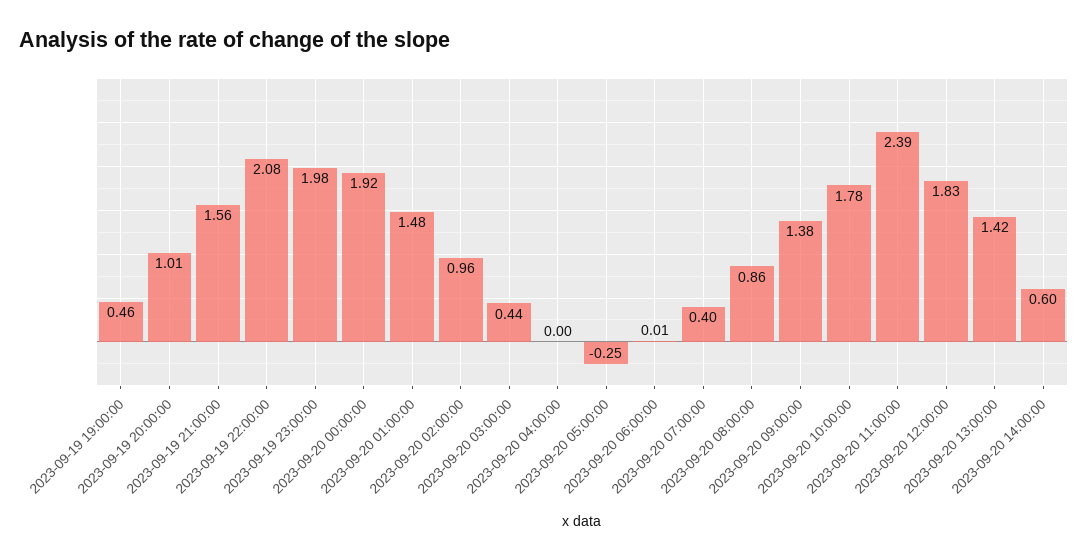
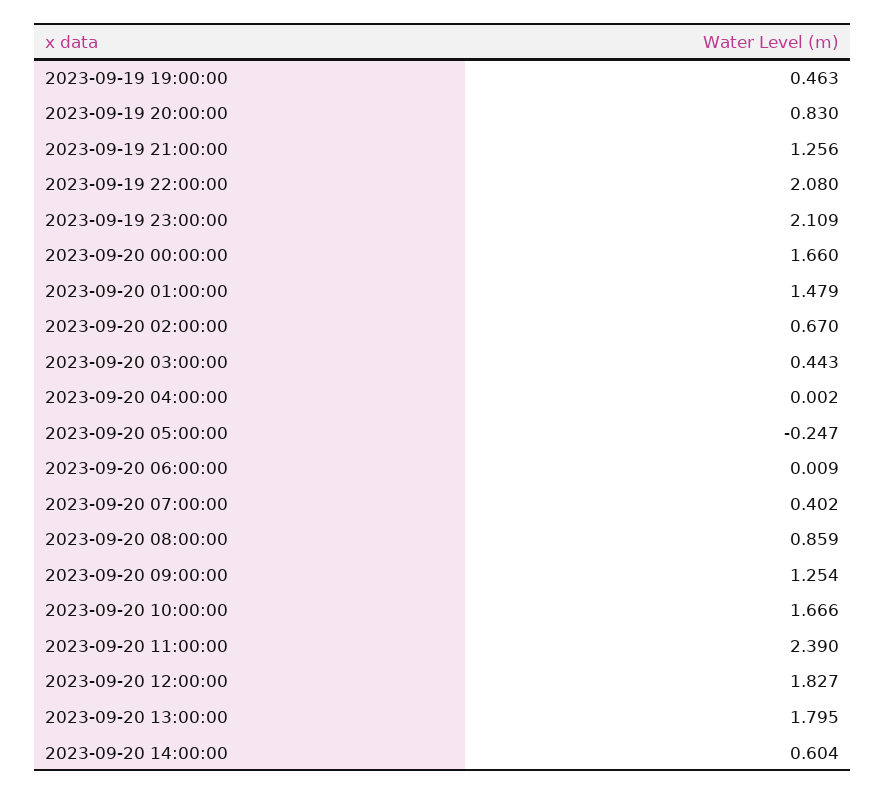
2023-09-19 20:00:00: 1.01 -> 0.83
2023-09-19 21:00:00: 1.56 -> 1.256
2023-09-19 23:00:00: 1.98 -> 2.109
2023-09-20 00:00:00: 1.92 -> 1.66
2023-09-20 02:00:00: 0.96 -> 0.67
2023-09-20 09:00:00: 1.38 -> 1.254
2023-09-20 10:00:00: 1.78 -> 1.666
2023-09-20 13:00:00: 1.42 -> 1.795

